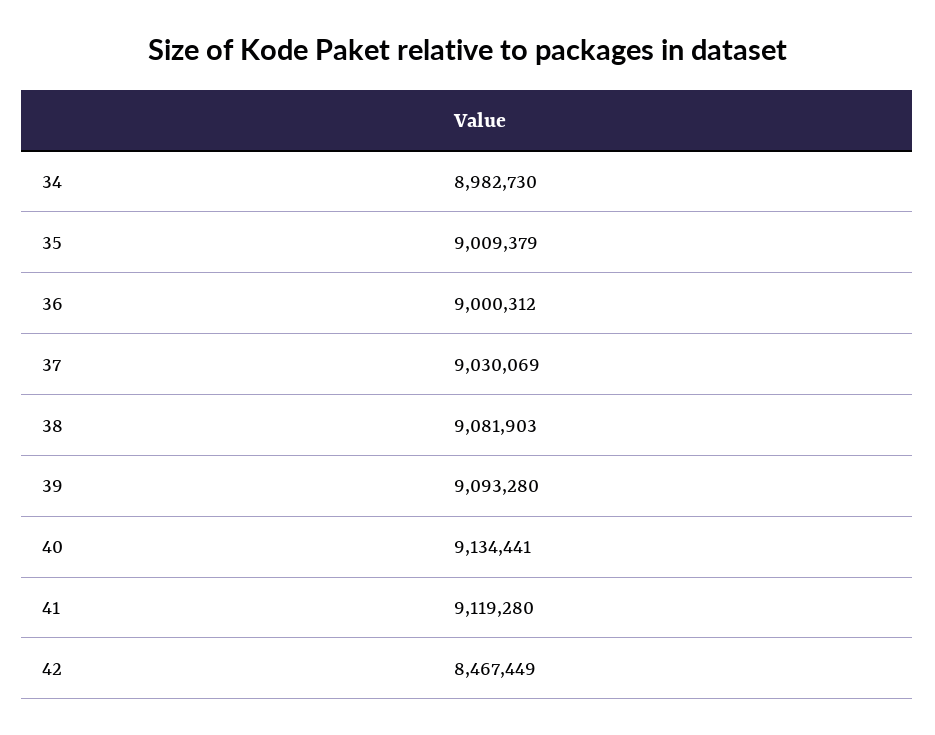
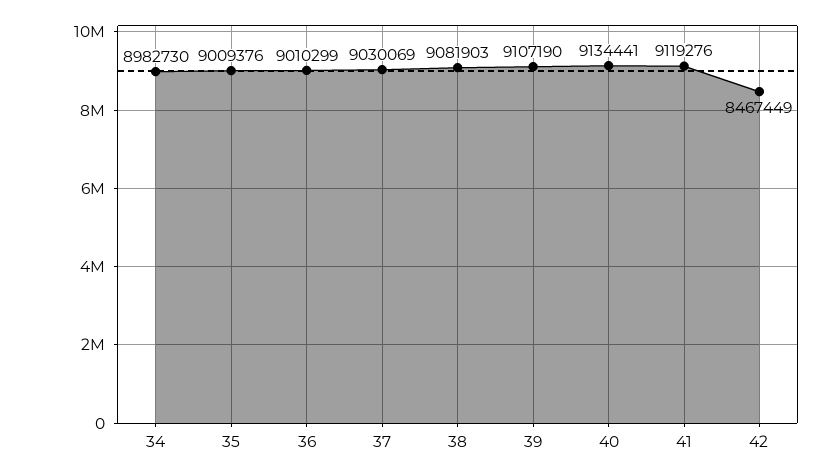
35: 9009379 -> 9009376
36: 9000312 -> 9010299
39: 9093280 -> 9107190
41: 9119280 -> 9119276

